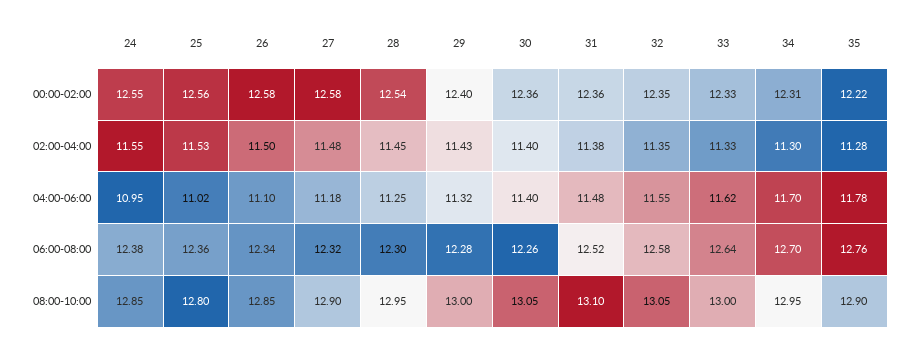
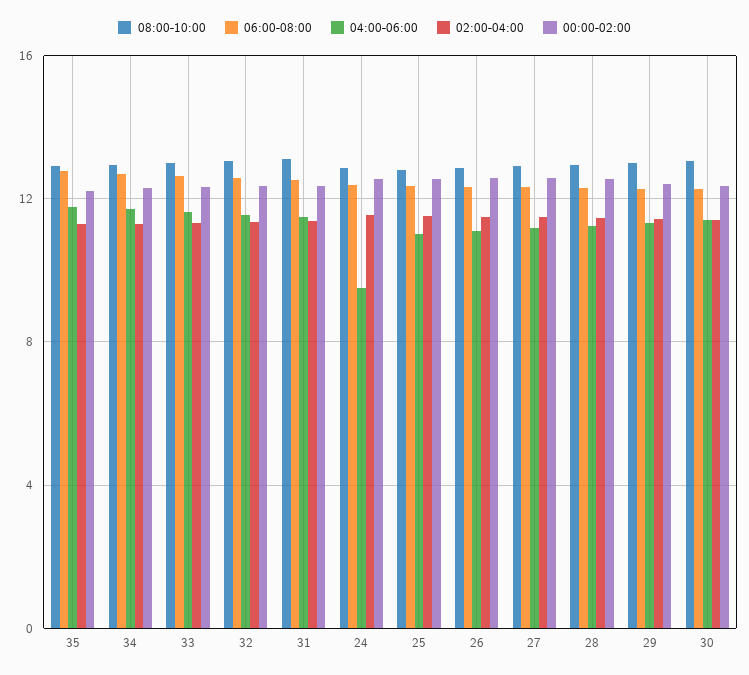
04:00-06:00, 24: 10.95 -> 9.5

